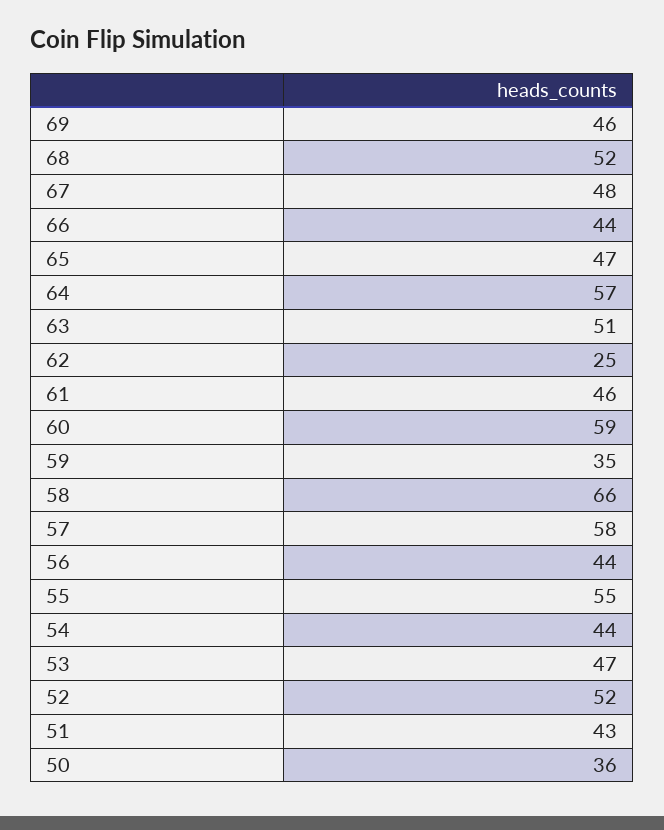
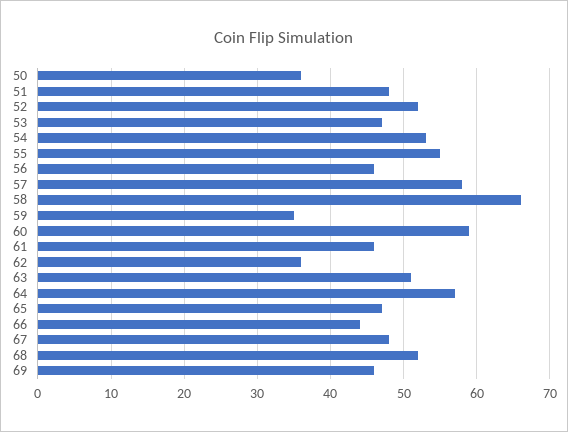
62: 25 -> 36
56: 44 -> 46
54: 44 -> 53
51: 43 -> 48

